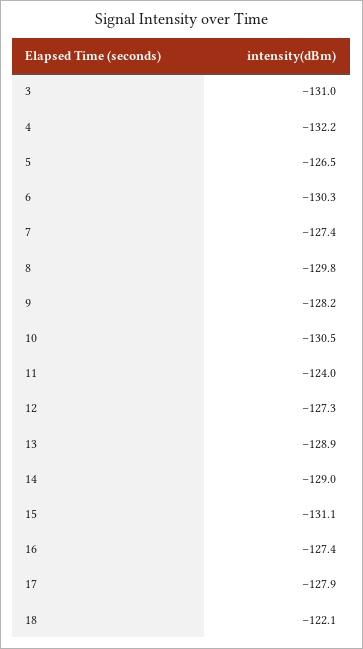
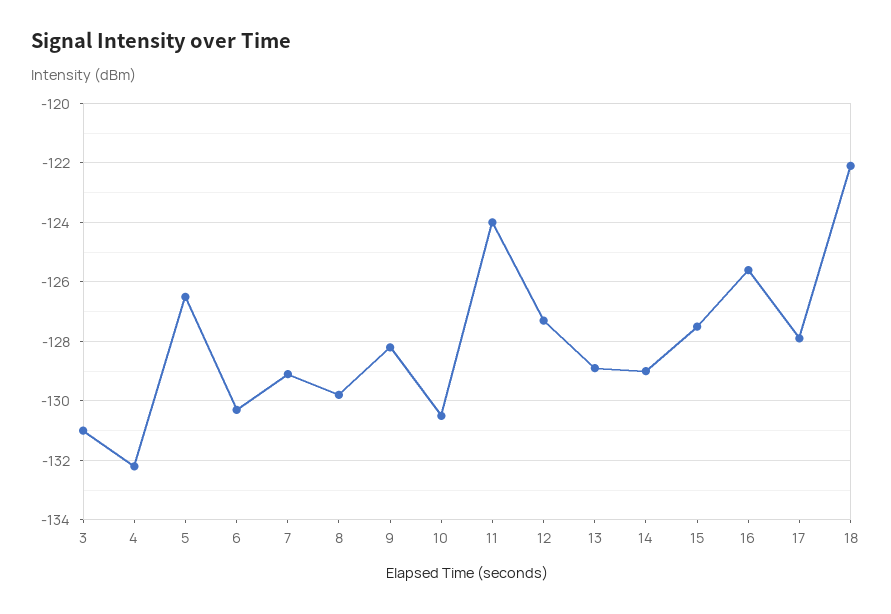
7: -127.4 -> -129
15: -131.1 -> -127.5
16: -127.4 -> -125.5

